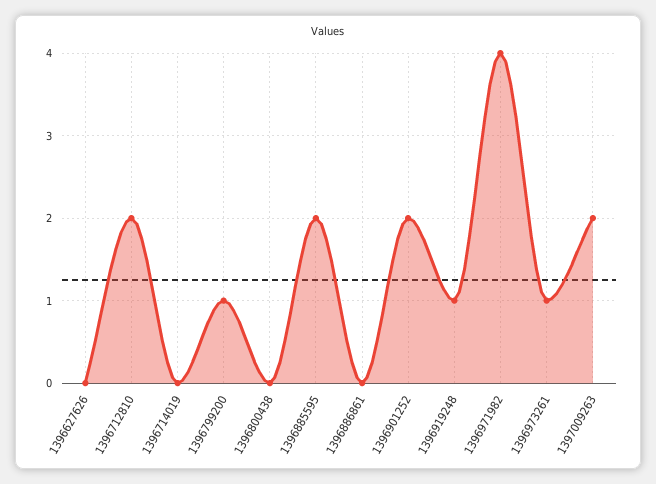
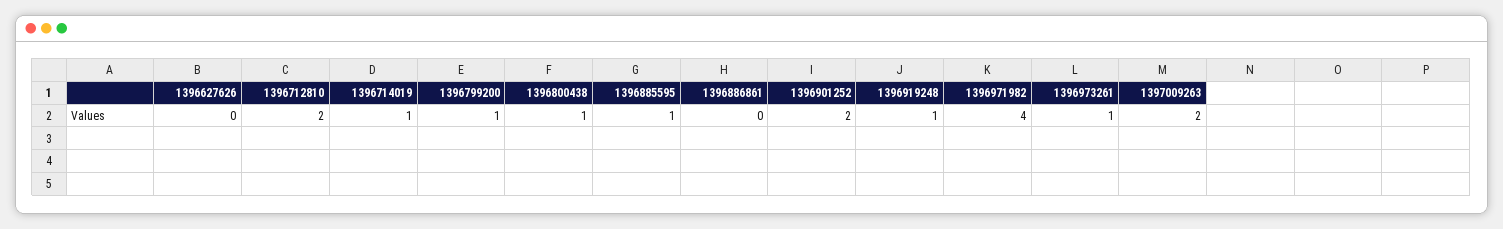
1396714019: 0 -> 1
1396800438: 0 -> 1
1396885595: 2 -> 1

